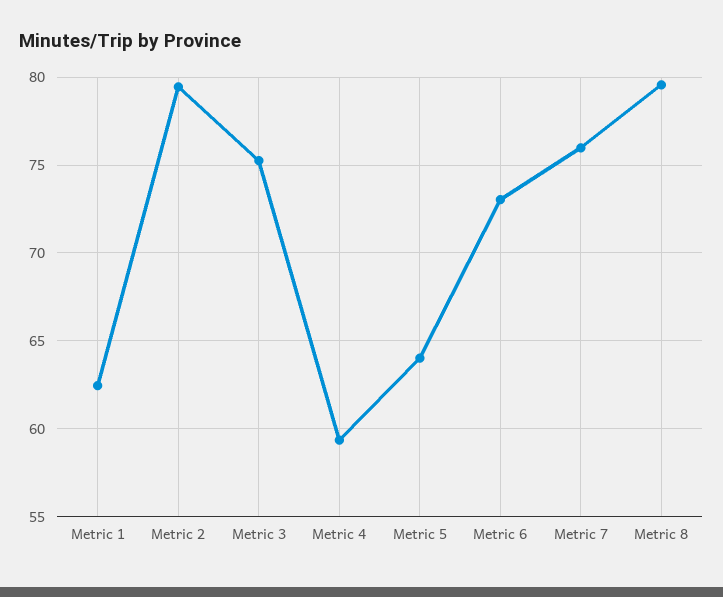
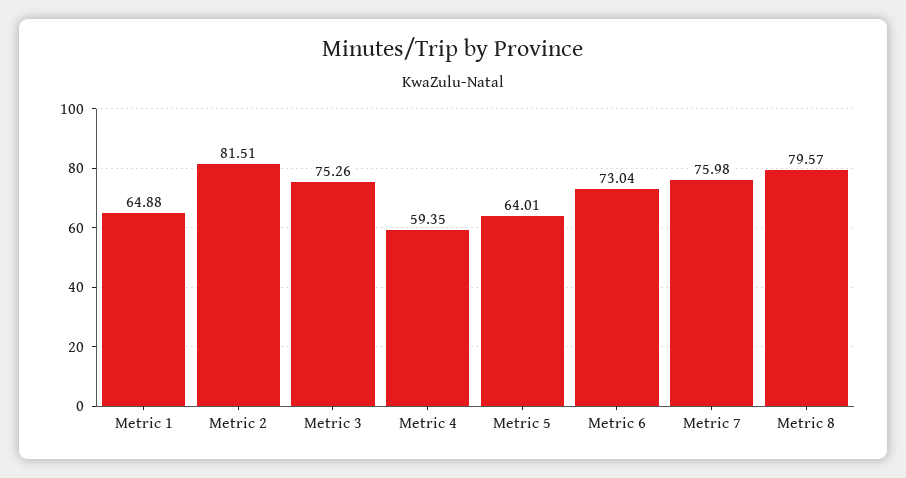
Metric 1: 62.5 -> 64.88
Metric 2: 79.5 -> 81.51

